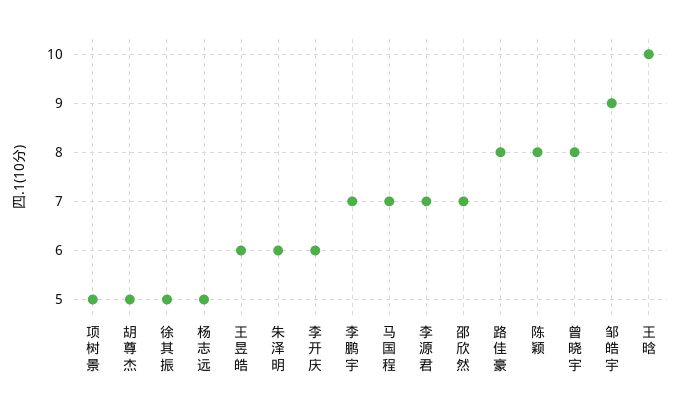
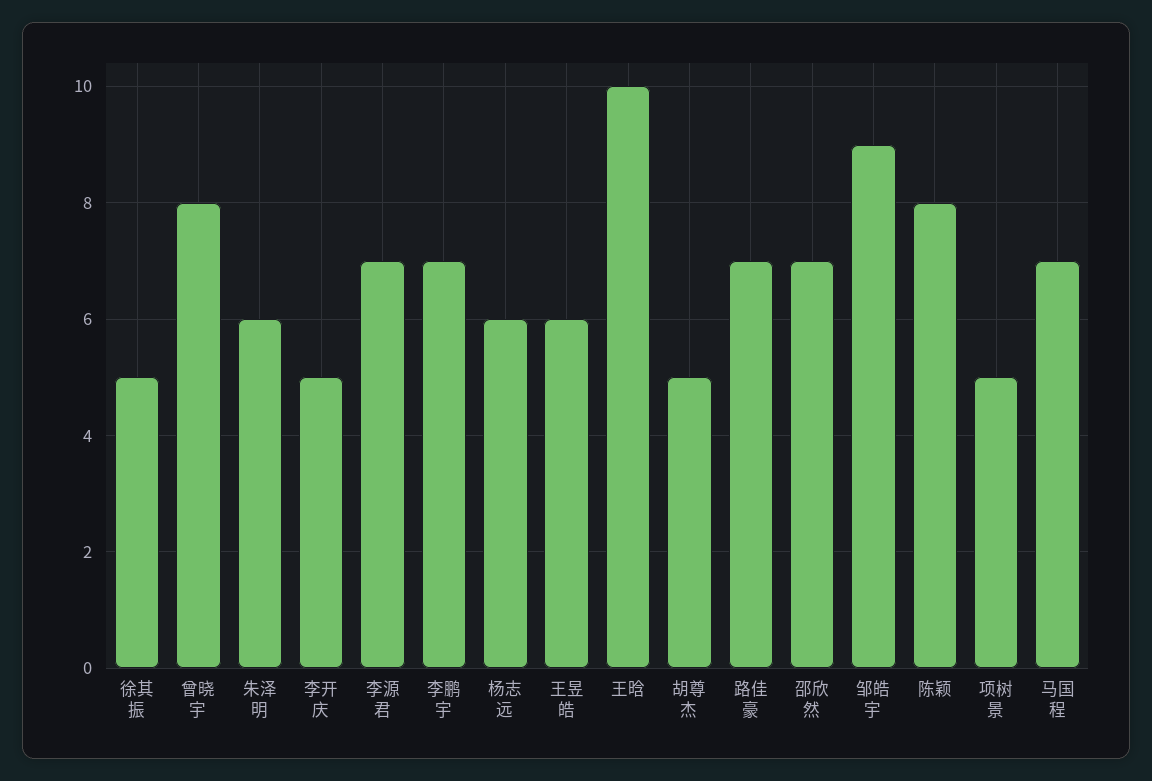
杨志远: 5 -> 6
李开庆: 6 -> 5
路佳豪: 8 -> 7

